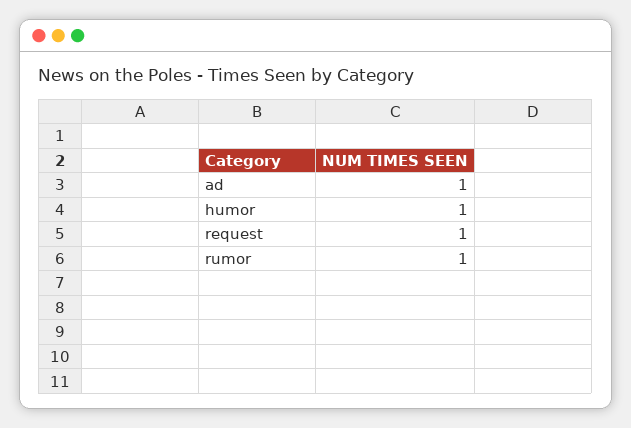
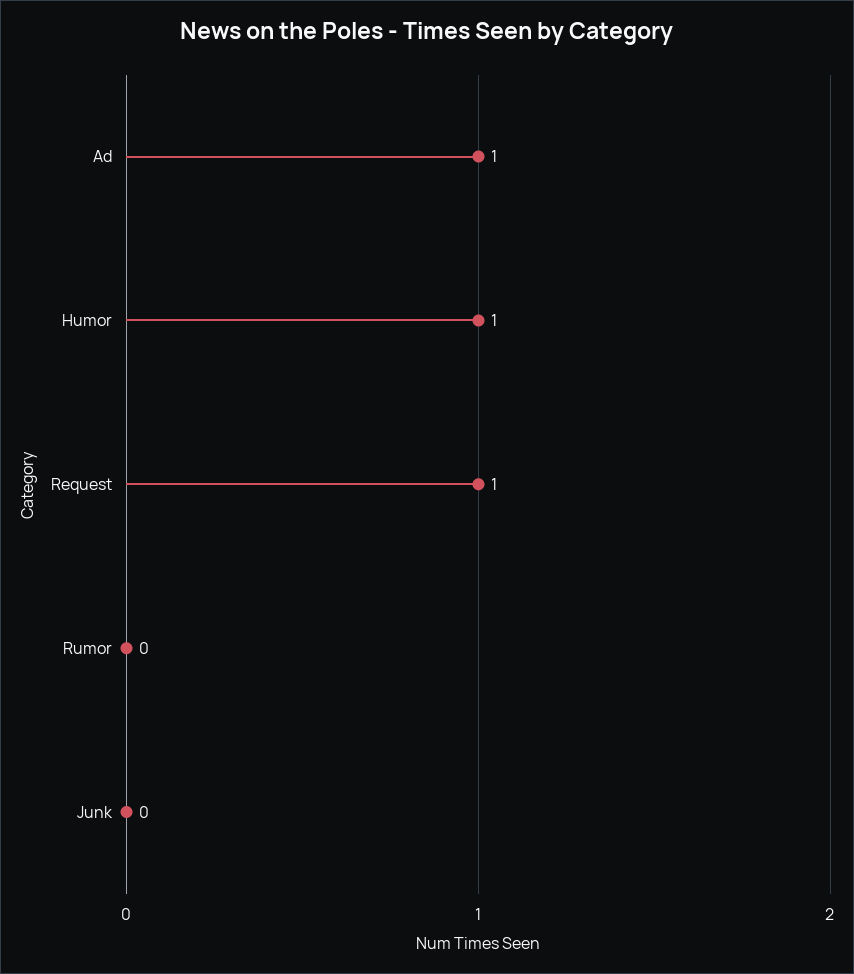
rumor: 1 -> 0
Junk: none -> 0

